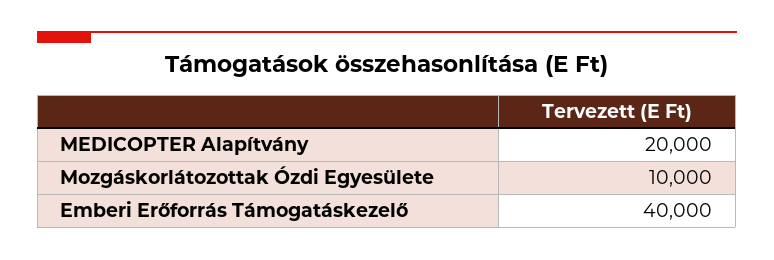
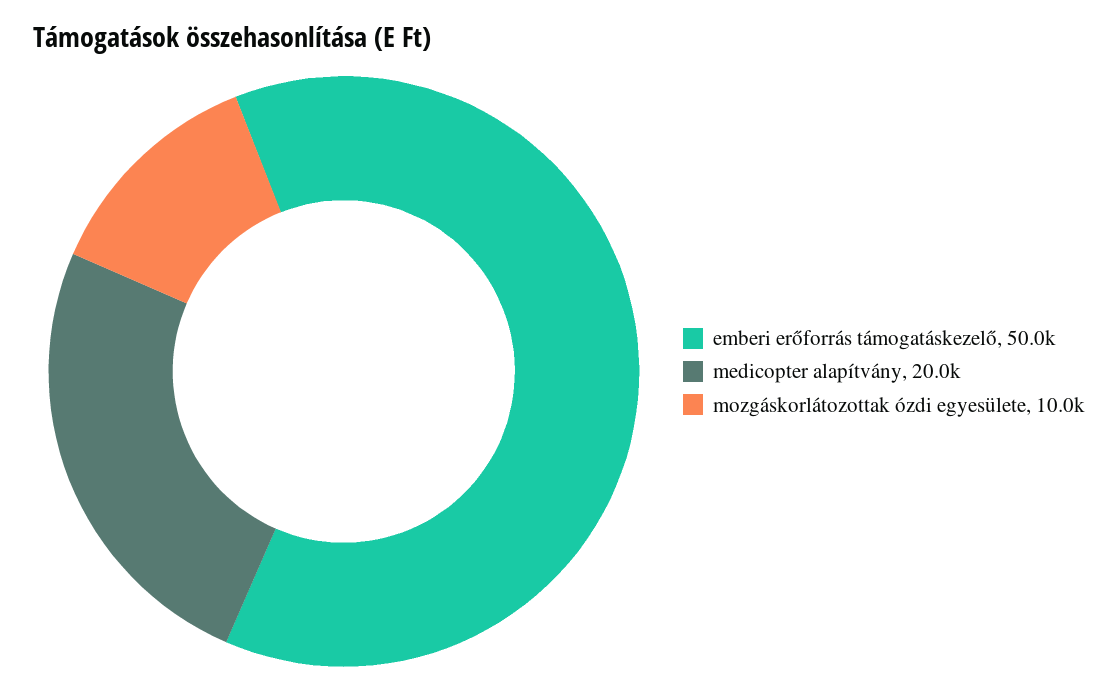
Emberi Erőforrás Támogatáskezelő: 40000 -> 50000

